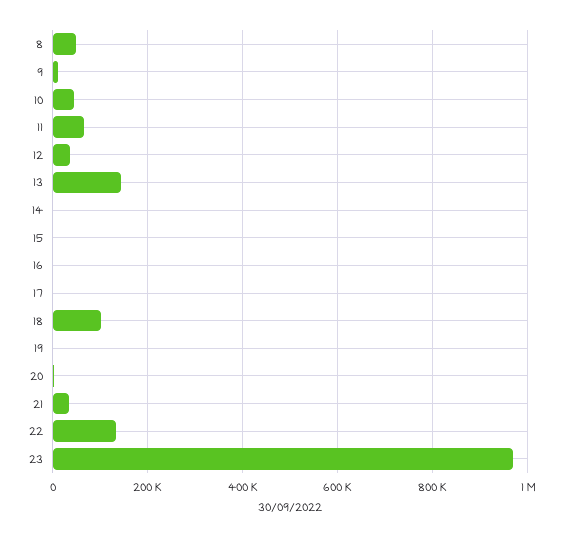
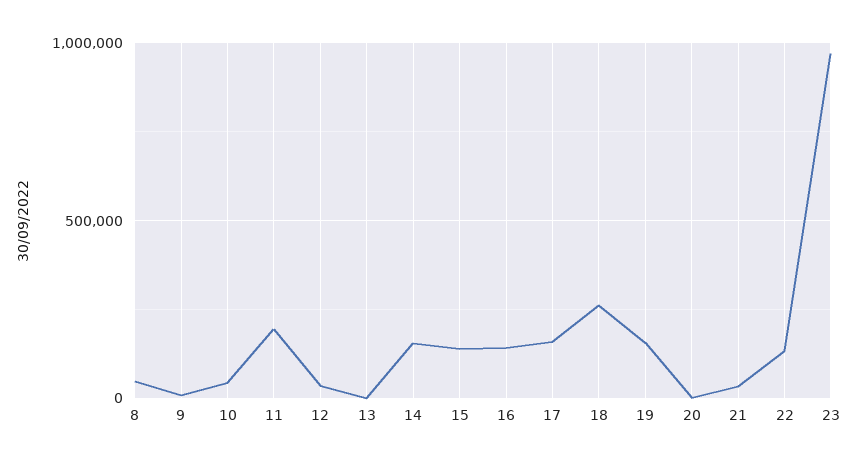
11: 60000 -> 200000
13: 140000 -> 0
14: 0 -> 150000
15: 0 -> 150000
16: 0 -> 150000
17: 0 -> 150000
18: 100000 -> 250000
19: 0 -> 150000

